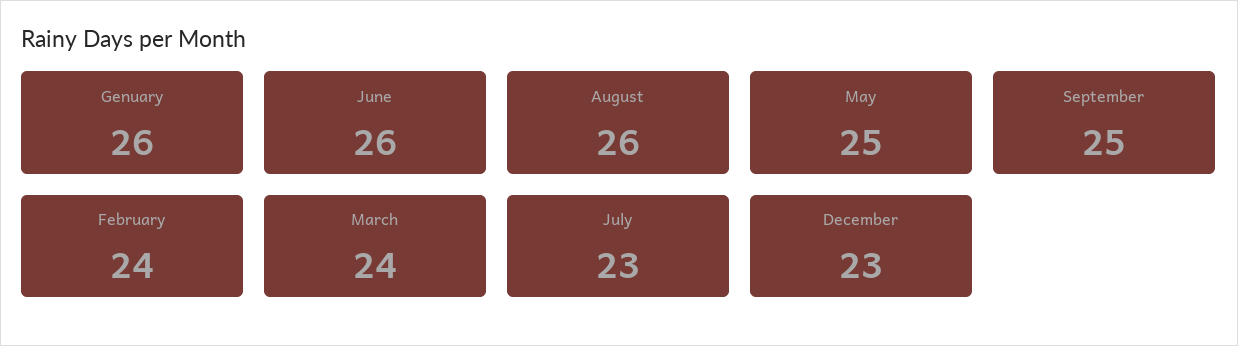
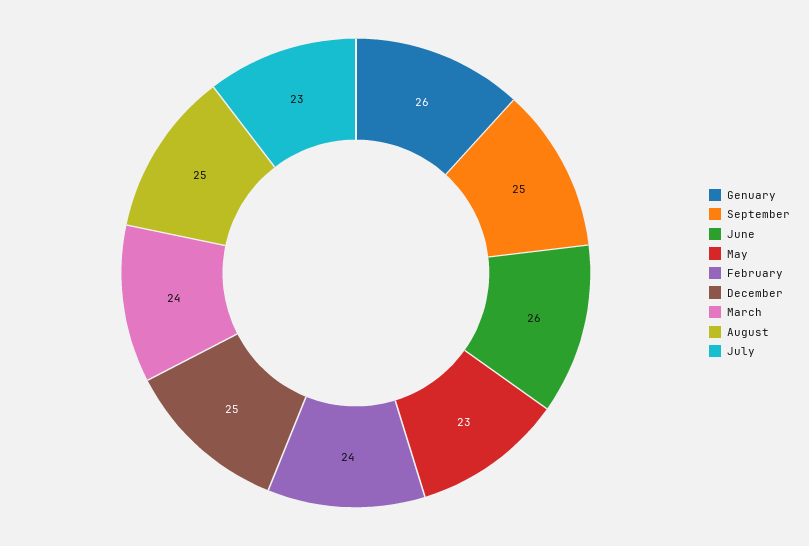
August: 26 -> 25
May: 25 -> 23
December: 23 -> 25

